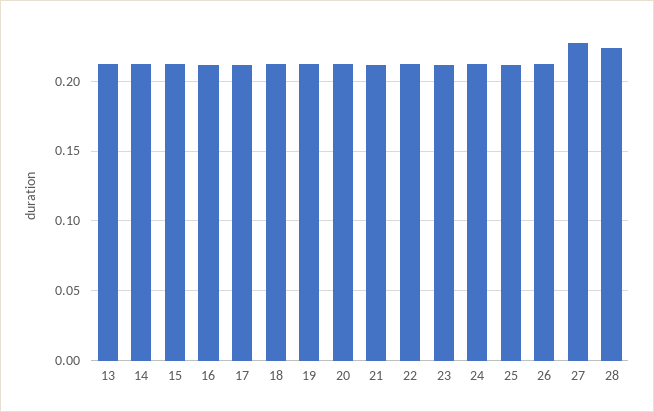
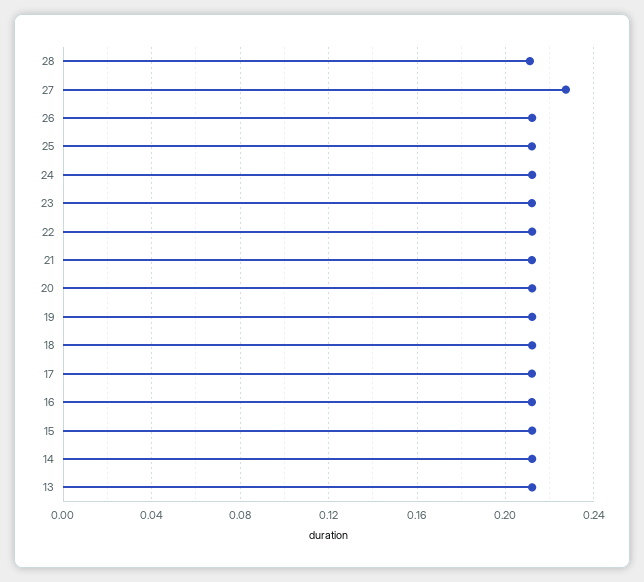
28: 0.225 -> 0.21

